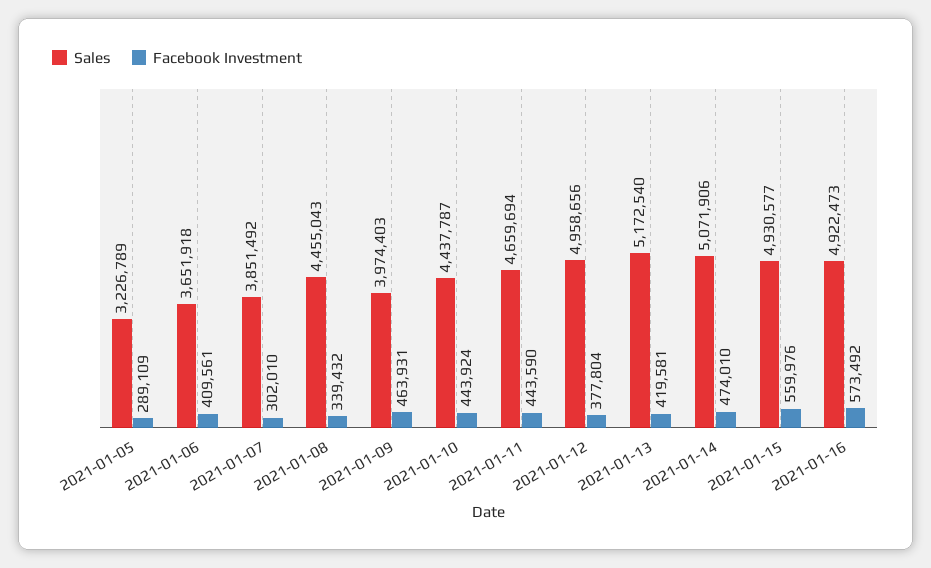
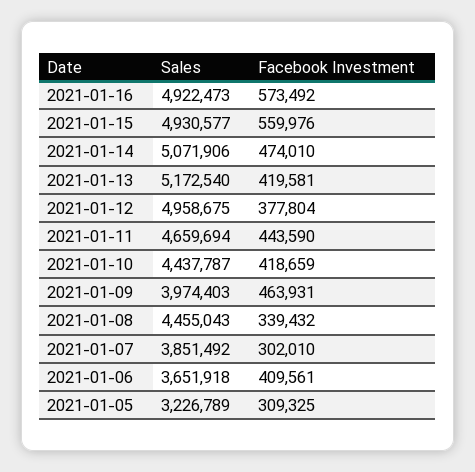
Facebook Investment, 2021-01-05: 289109 -> 309325
Facebook Investment, 2021-01-10: 443924 -> 418659
Sales, 2021-01-12: 4958656 -> 4958675

